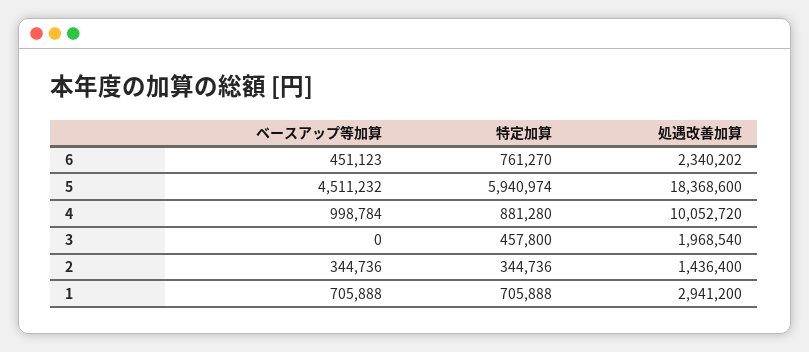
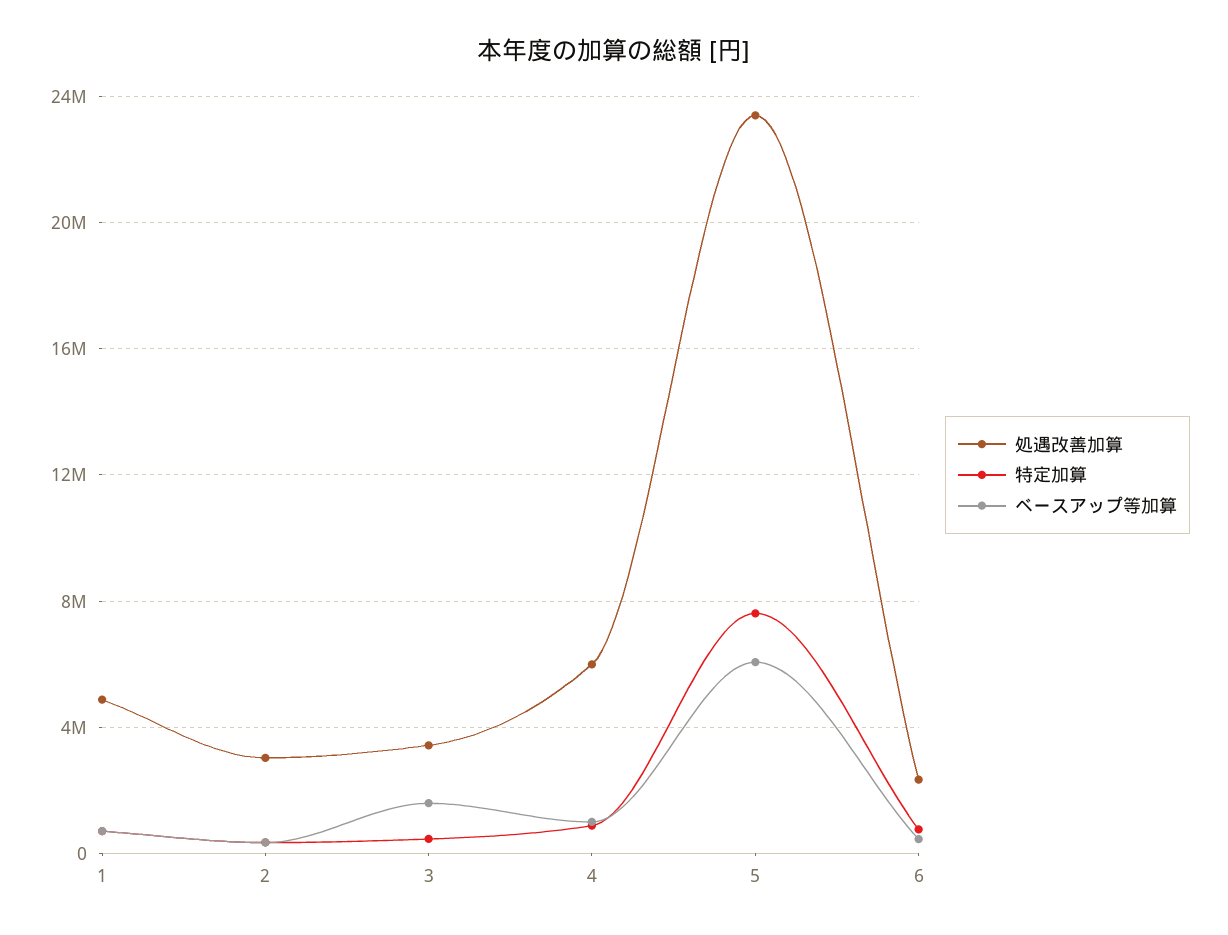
ベースアップ等加算, 5: 4511232 -> 6000000
特定加算, 5: 5940974 -> 7500000
処遇改善加算, 5: 18368600 -> 23500000
処遇改善加算, 4: 10052720 -> 6000000
ベースアップ等加算, 3: 0 -> 1500000
処遇改善加算, 3: 1968540 -> 3500000
処遇改善加算, 2: 1436400 -> 3000000
処遇改善加算, 1: 2941200 -> 5000000

